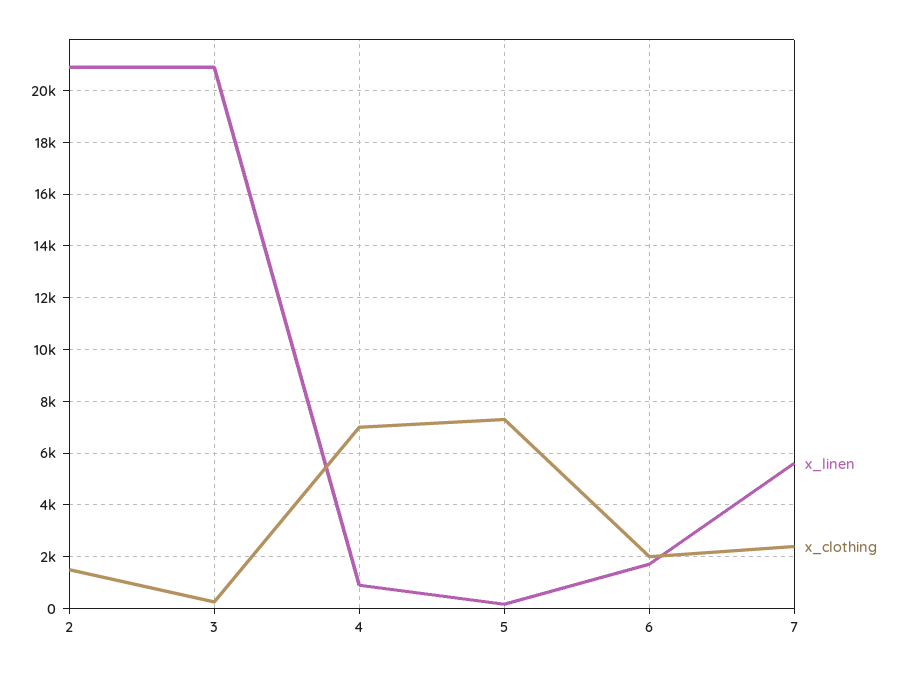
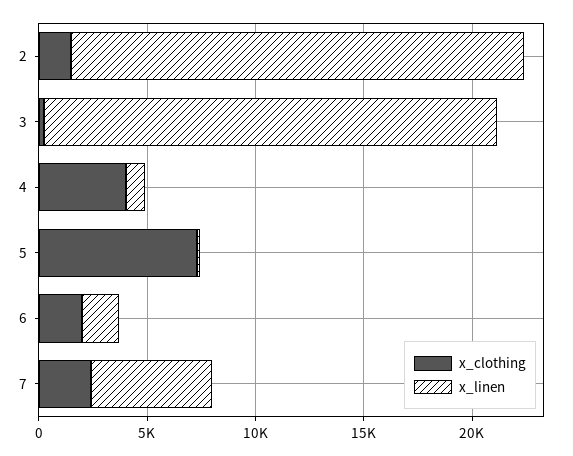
x_clothing, 4: 7000 -> 4000

